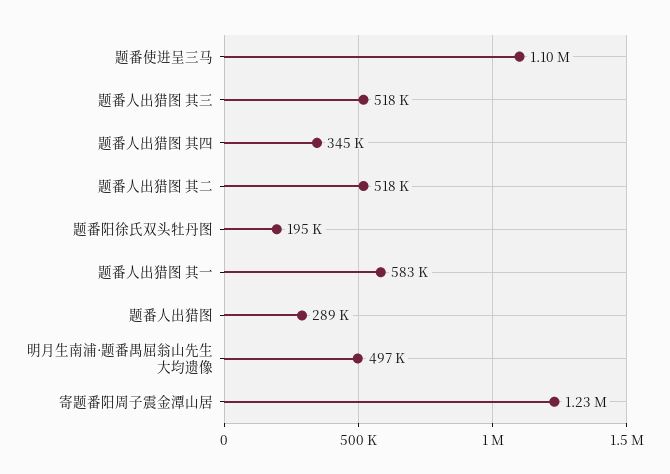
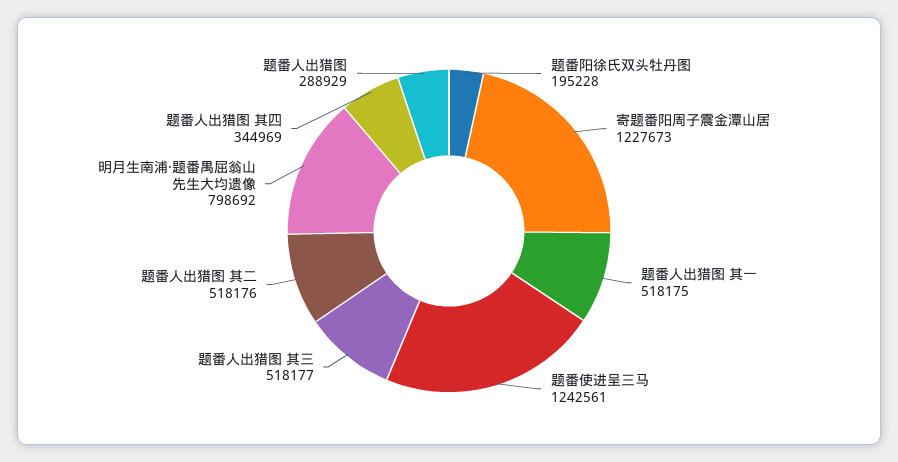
题番使进呈三马: 1100000 -> 1242561
题番人出猎图 其一: 583000 -> 518175
明月生南浦·题番禺屈翁山先生大均遗像: 497000 -> 798692

